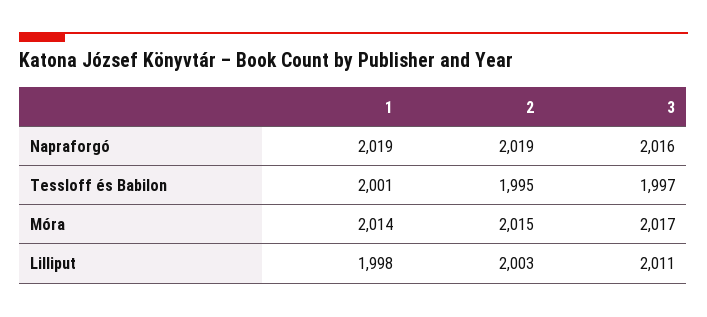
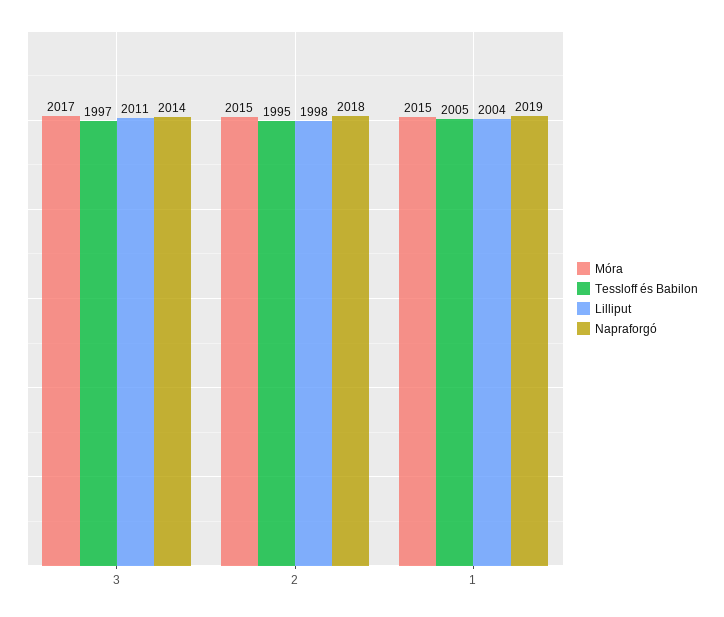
Napraforgó, 2: 2019 -> 2018
Napraforgó, 3: 2016 -> 2014
Tessloff és Babilon, 1: 2001 -> 2005
Móra, 1: 2014 -> 2015
Lilliput, 1: 1998 -> 2004
Lilliput, 2: 2003 -> 1998

